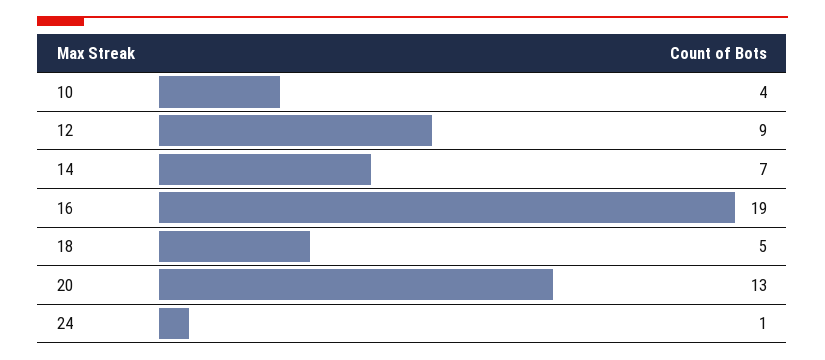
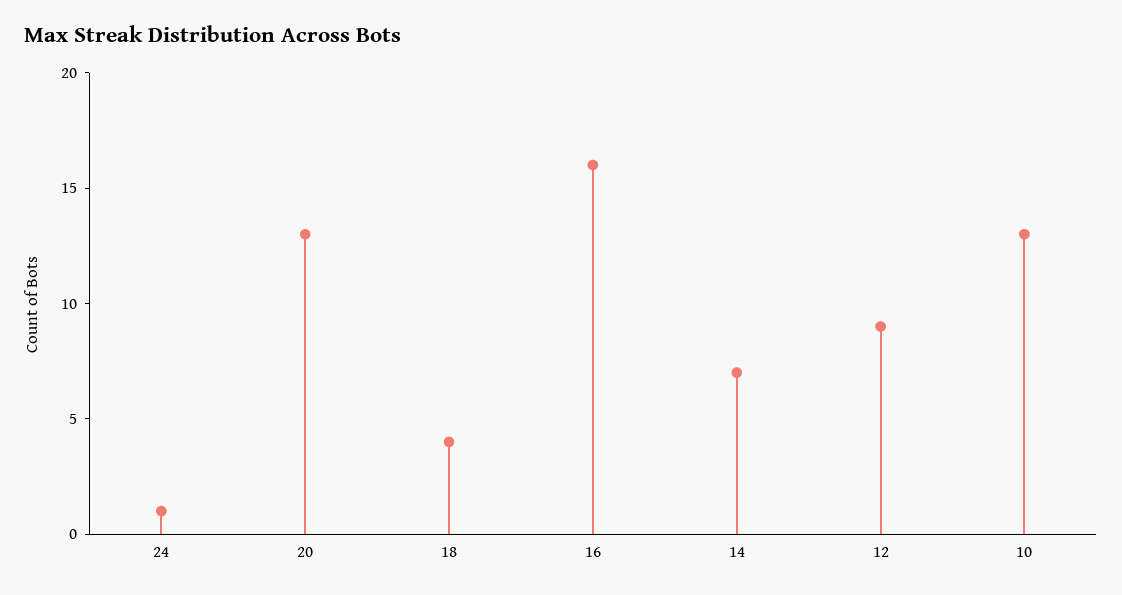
10: 4 -> 13
16: 19 -> 16
18: 5 -> 4

